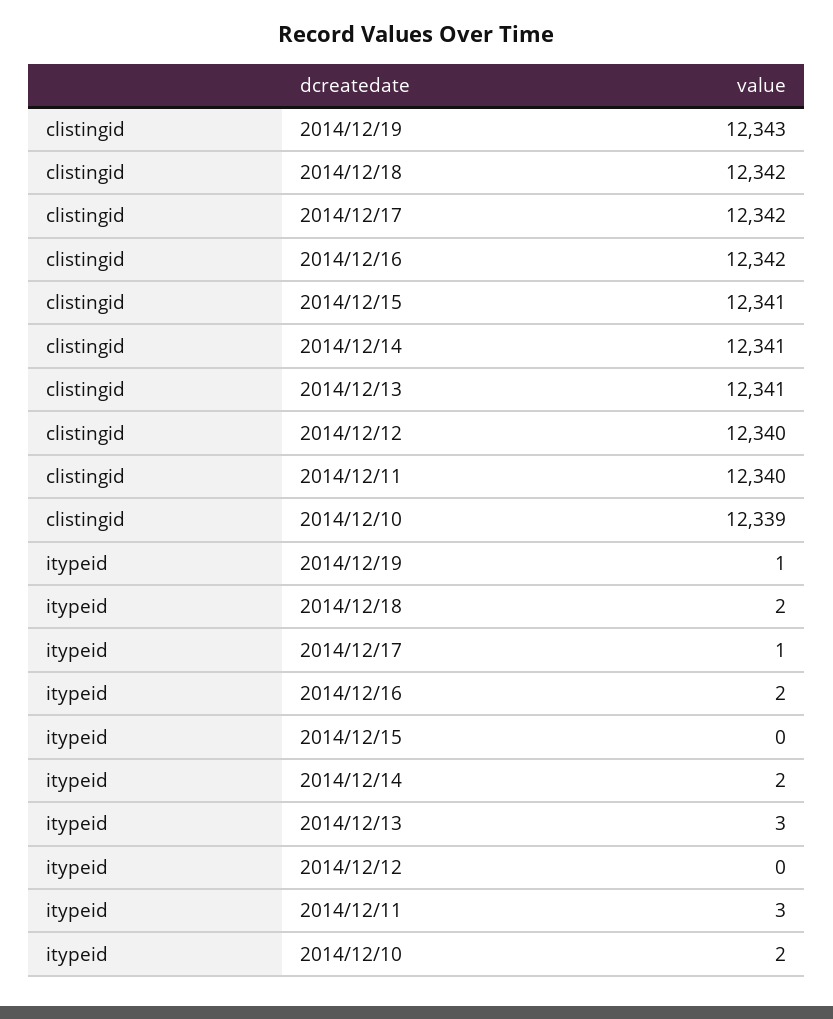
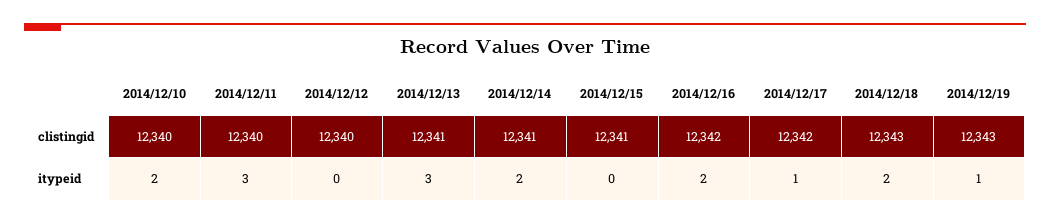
clistingid, 2014/12/18: 12342 -> 12343
clistingid, 2014/12/10: 12339 -> 12340

